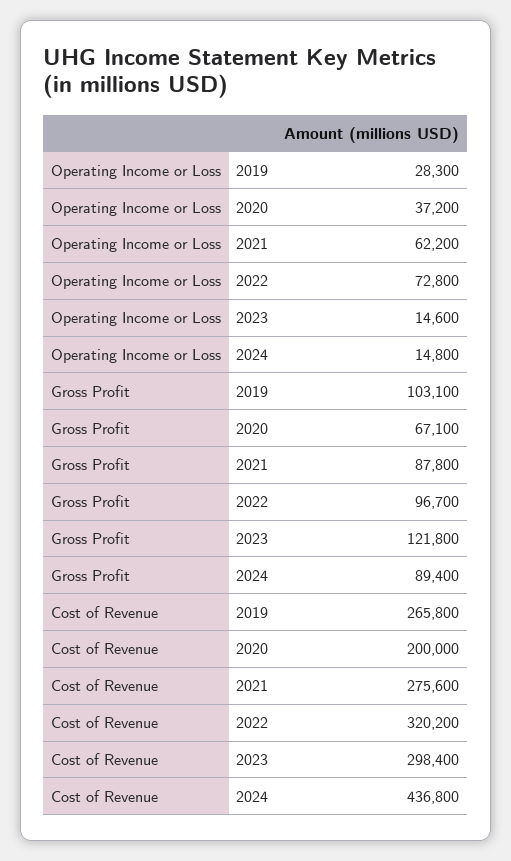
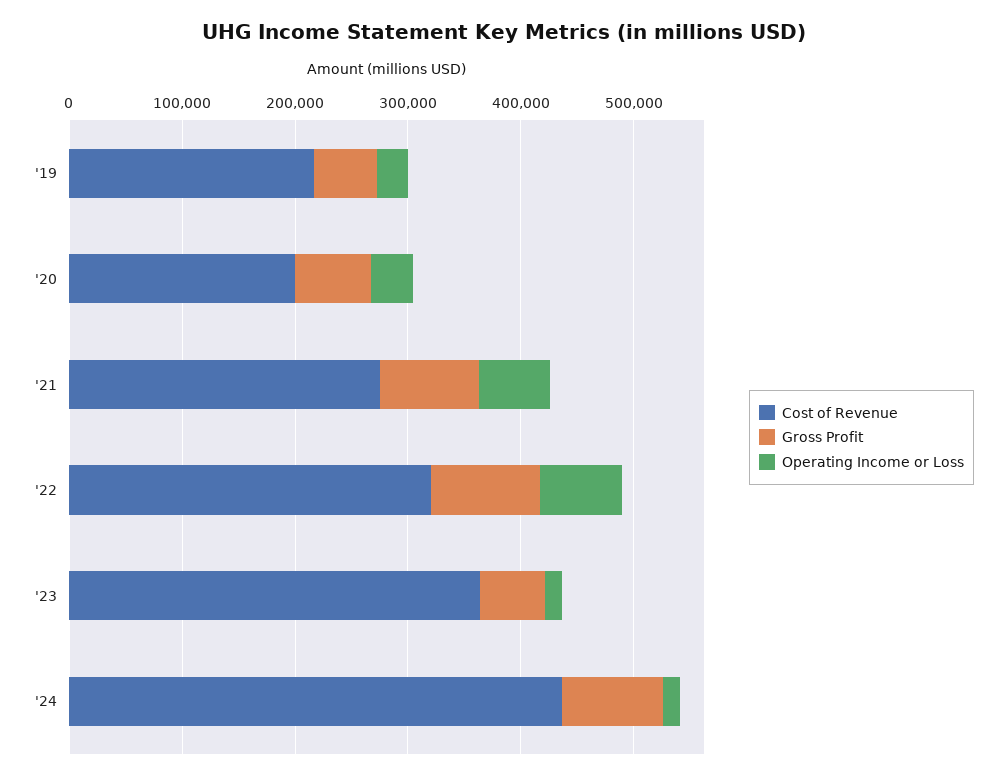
Gross Profit, 2019: 103100 -> 60000
Gross Profit, 2023: 121800 -> 60000
Cost of Revenue, 2019: 265800 -> 220000
Cost of Revenue, 2023: 298400 -> 360000

